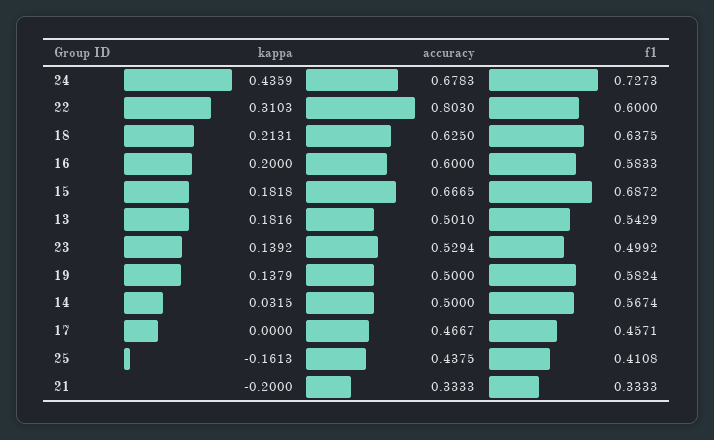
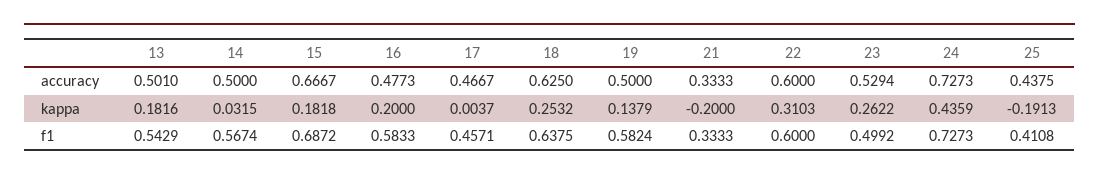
accuracy, 24: 0.6783 -> 0.7273
accuracy, 22: 0.803 -> 0.6
kappa, 18: 0.2131 -> 0.2532
accuracy, 16: 0.6 -> 0.4773
accuracy, 15: 0.6665 -> 0.6667
kappa, 23: 0.1392 -> 0.2622
kappa, 17: 0 -> 0.0037
kappa, 25: -0.1613 -> -0.1913

